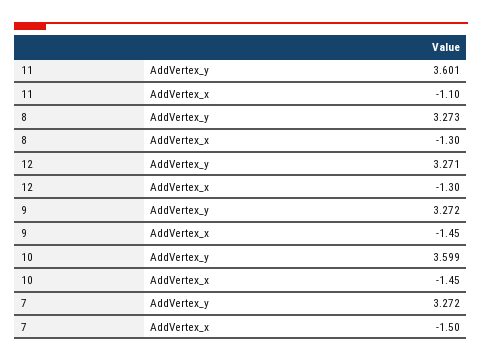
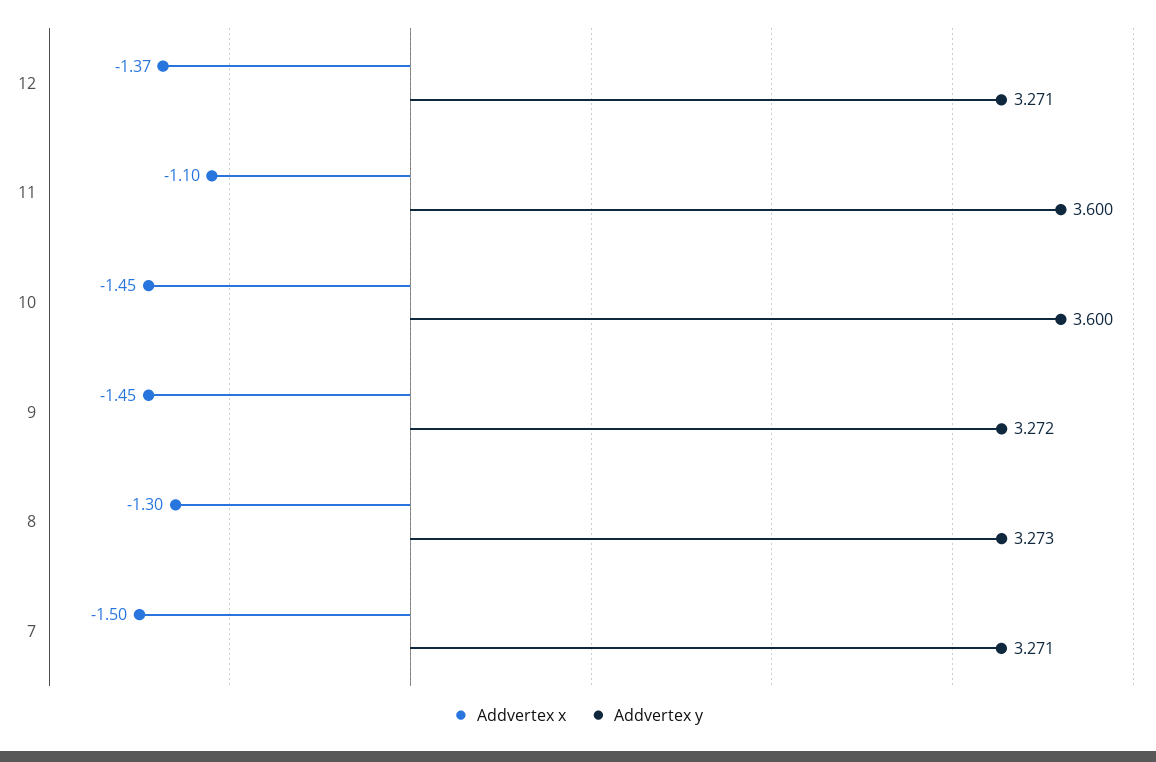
AddVertex_y, 11: 3.601 -> 3.6
AddVertex_x, 12: -1.3 -> -1.37
AddVertex_y, 10: 3.599 -> 3.6
AddVertex_y, 7: 3.272 -> 3.271

